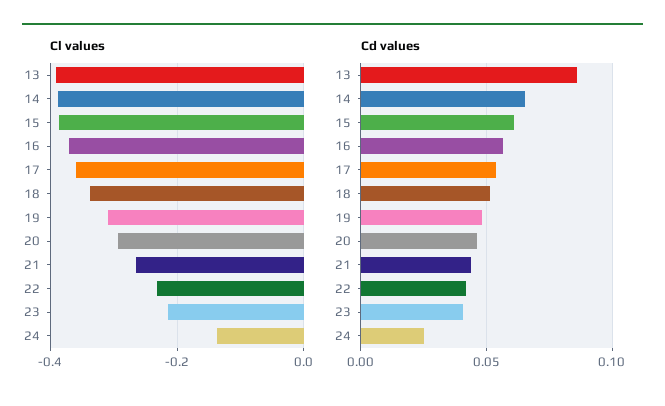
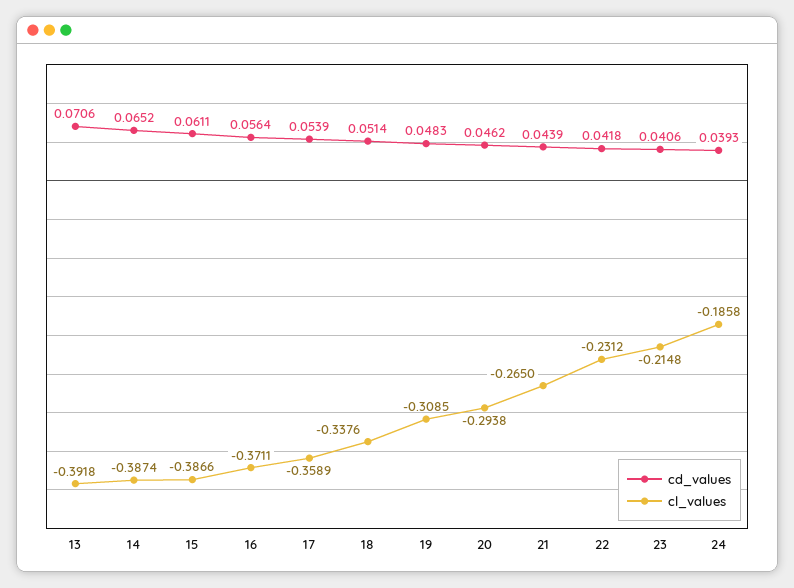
Cl values, 24: -0.14 -> -0.1858
Cd values, 13: 0.085 -> 0.0706
Cd values, 24: 0.025 -> 0.0393

